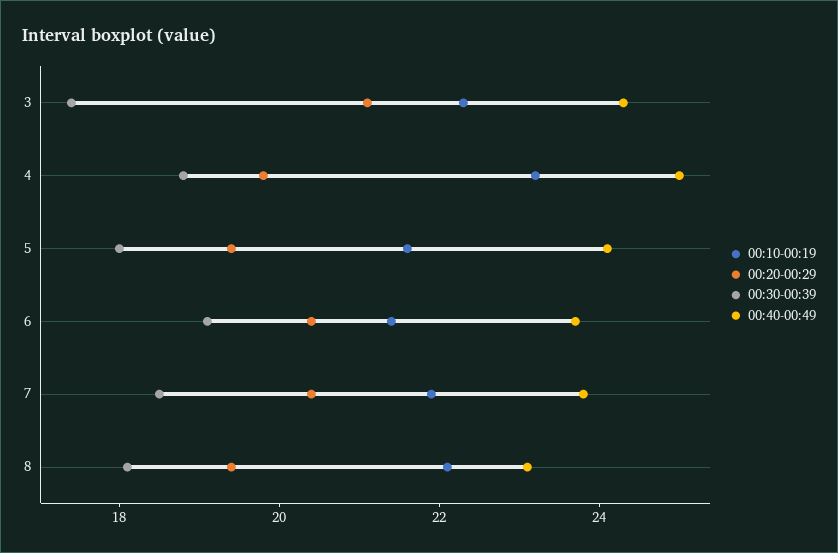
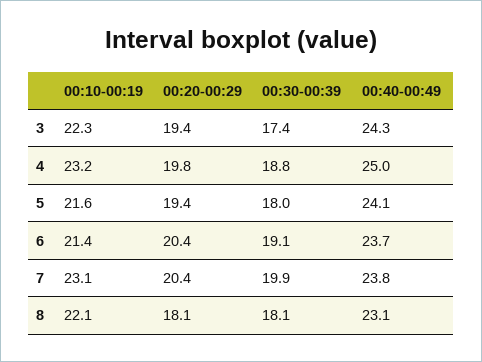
00:20-00:29, 3: 21 -> 19.4
00:10-00:19, 7: 22 -> 23.1
00:30-00:39, 7: 18.5 -> 19.9
00:20-00:29, 8: 19.5 -> 18.1

